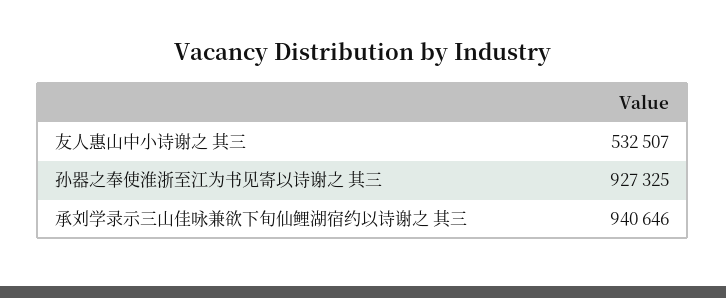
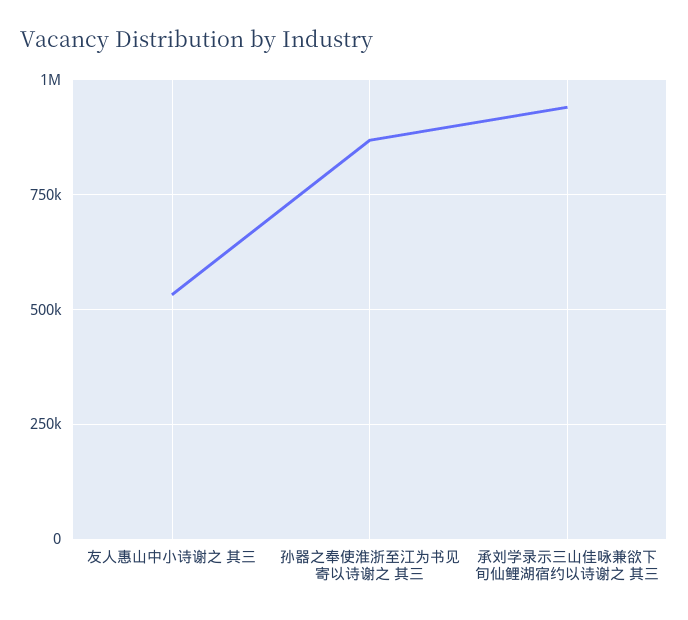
孙器之奉使淮浙至江为书见寄以诗谢之 其三: 927325 -> 875000

